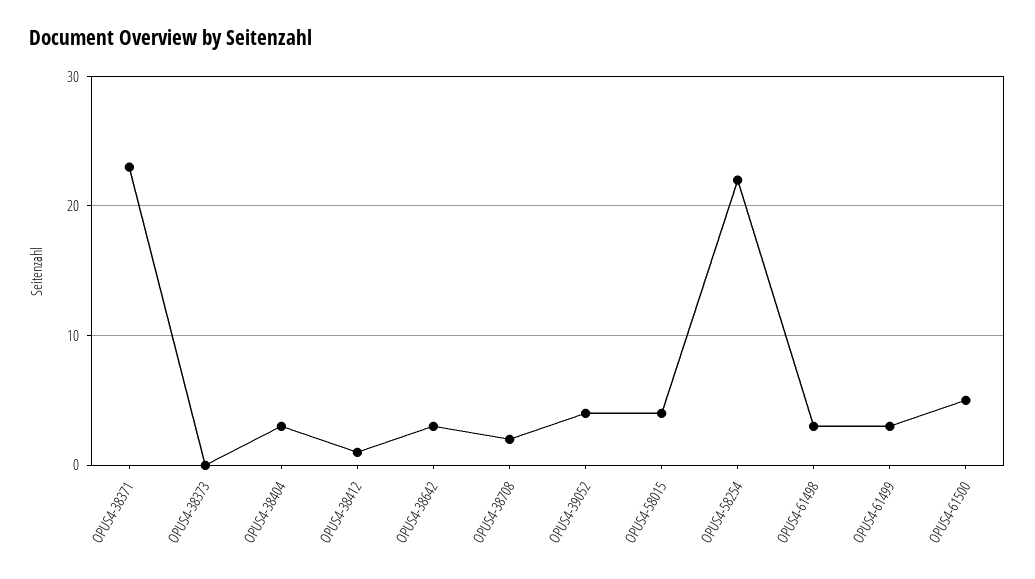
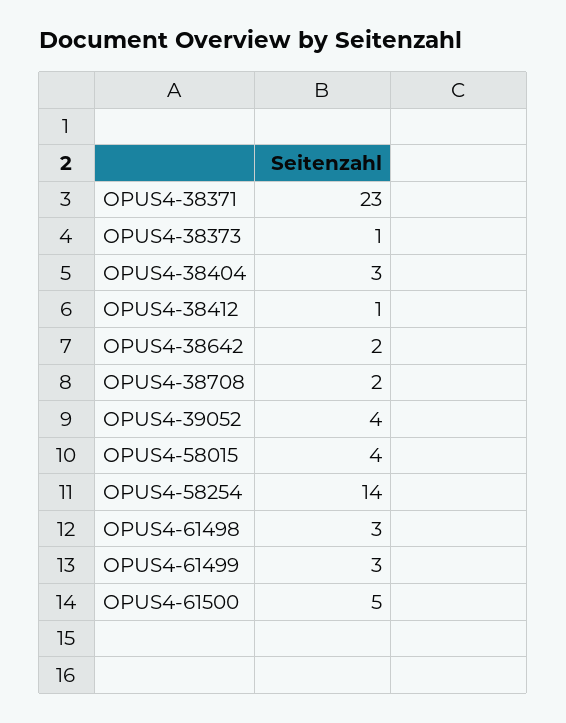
OPUS4-38373: 0 -> 1
OPUS4-38642: 3 -> 2
OPUS4-58254: 22 -> 14

